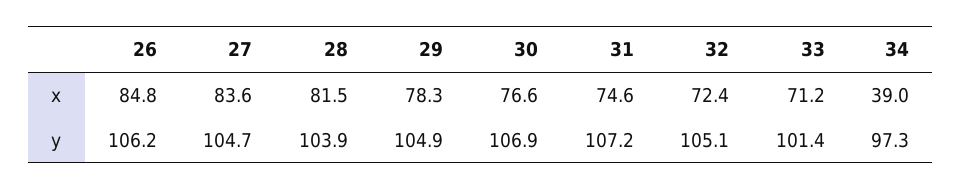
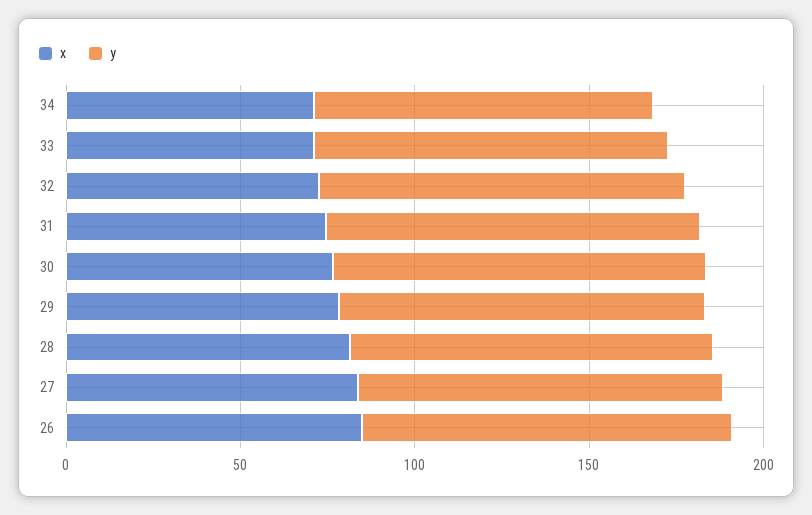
x, 34: 39 -> 70

